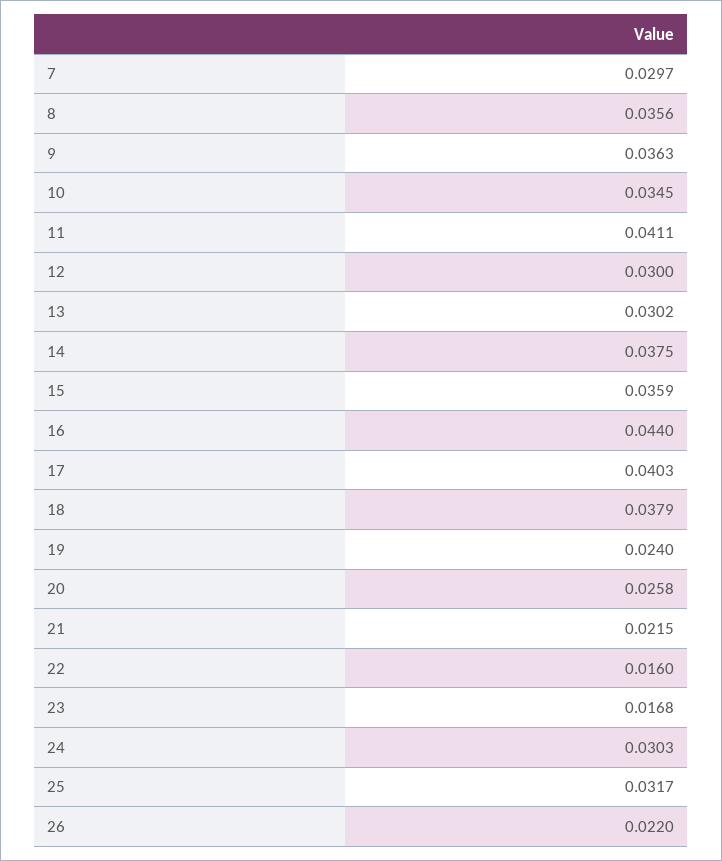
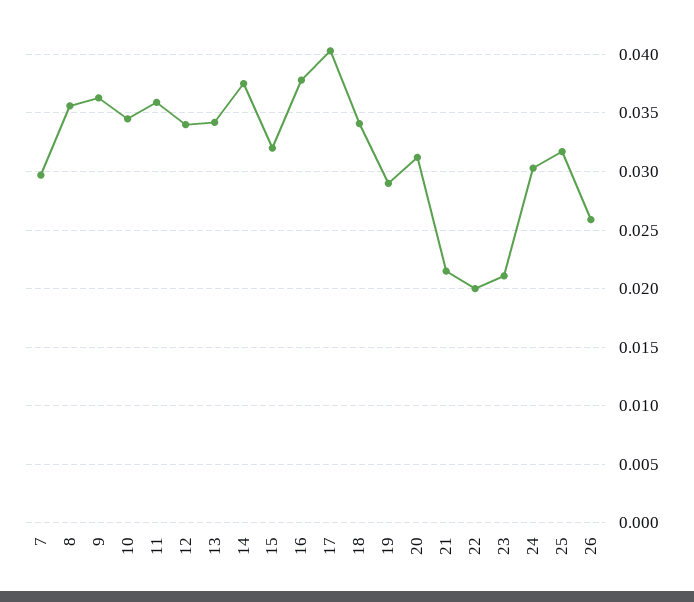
11: 0.0411 -> 0.036
12: 0.03 -> 0.034
13: 0.0302 -> 0.034
15: 0.0359 -> 0.032
16: 0.044 -> 0.038
18: 0.0379 -> 0.034
19: 0.024 -> 0.029
20: 0.0258 -> 0.031
22: 0.016 -> 0.02
23: 0.0168 -> 0.021
26: 0.022 -> 0.026

